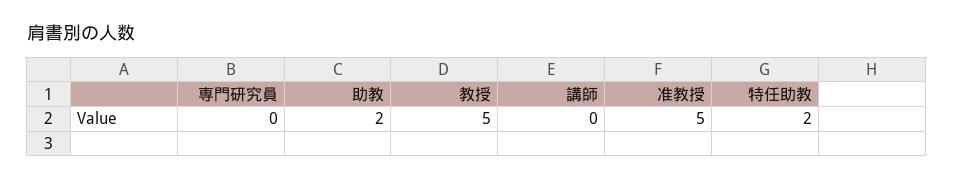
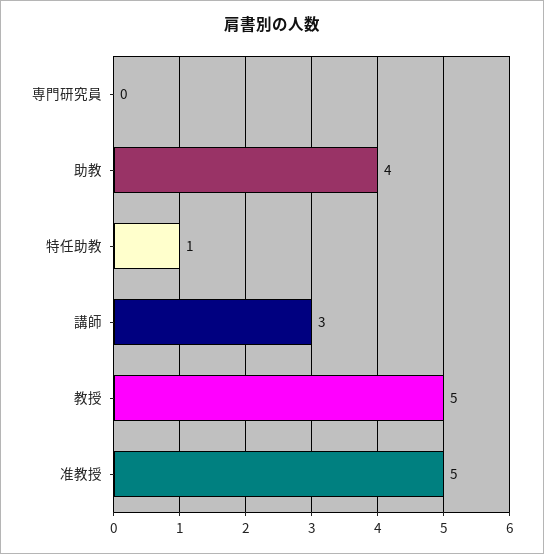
助教: 2 -> 4
講師: 0 -> 3
特任助教: 2 -> 1

